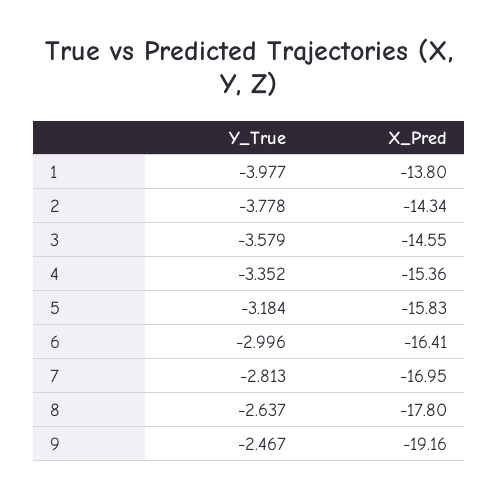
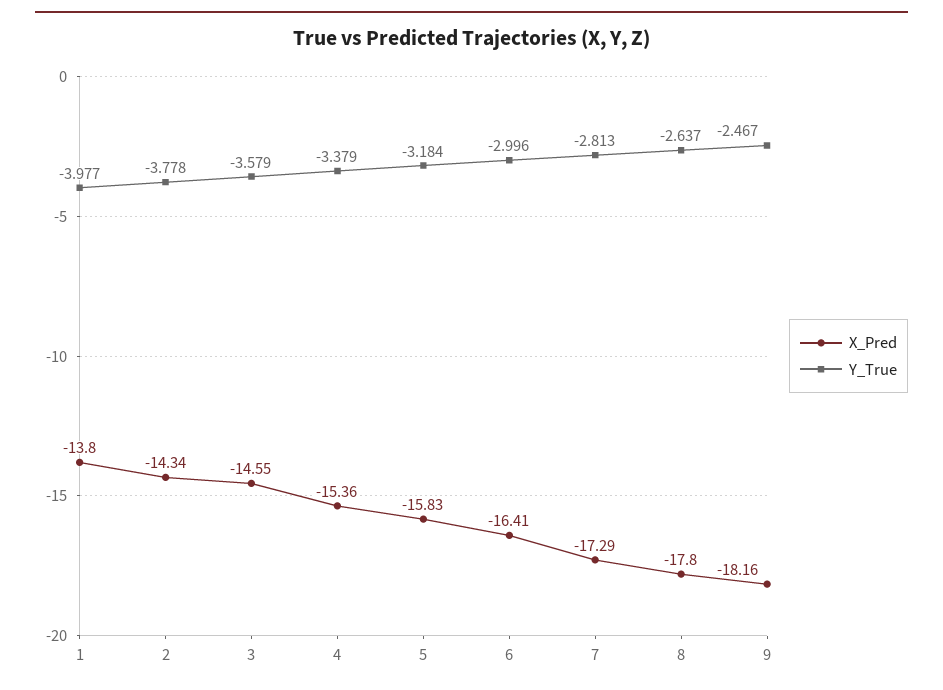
Y_True, 4: -3.352 -> -3.379
X_Pred, 7: -16.95 -> -17.29
X_Pred, 9: -19.16 -> -18.16

